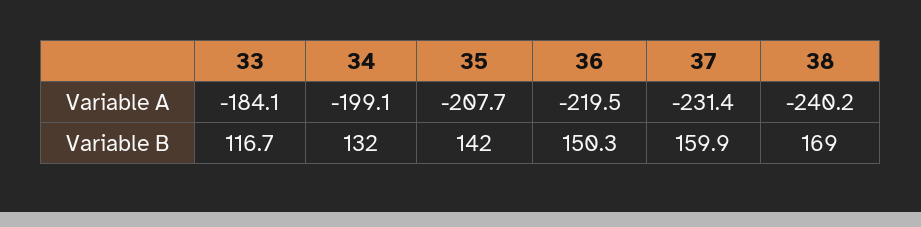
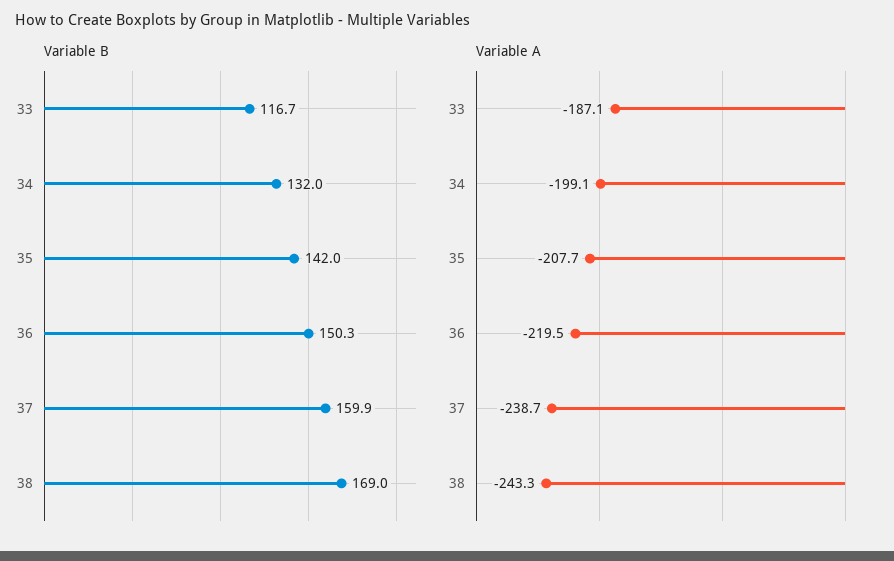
Variable A, 33: -184.1 -> -187.1
Variable A, 37: -231.4 -> -238.7
Variable A, 38: -240.2 -> -243.3

